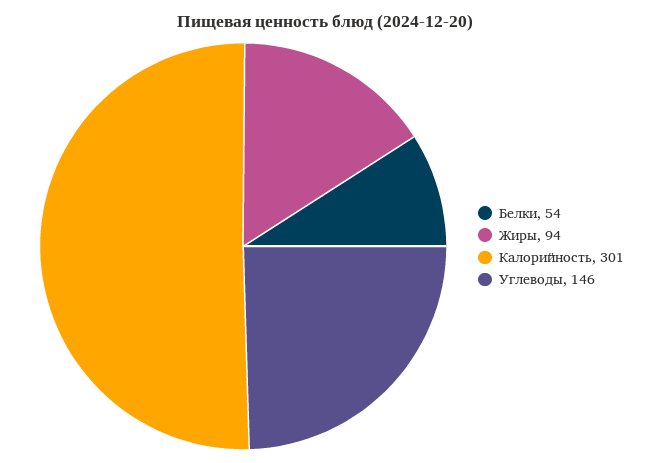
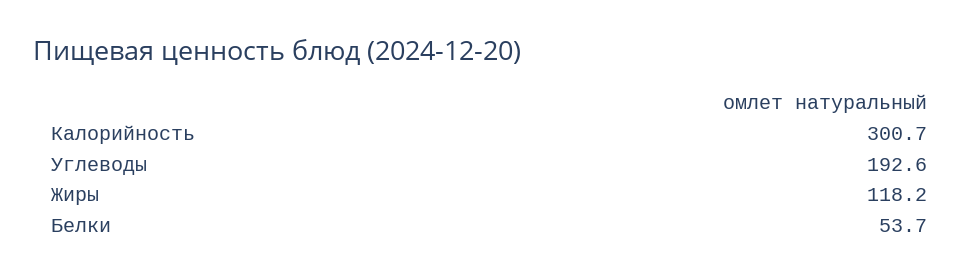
Жиры: 94 -> 118.2
Углеводы: 146 -> 192.6

